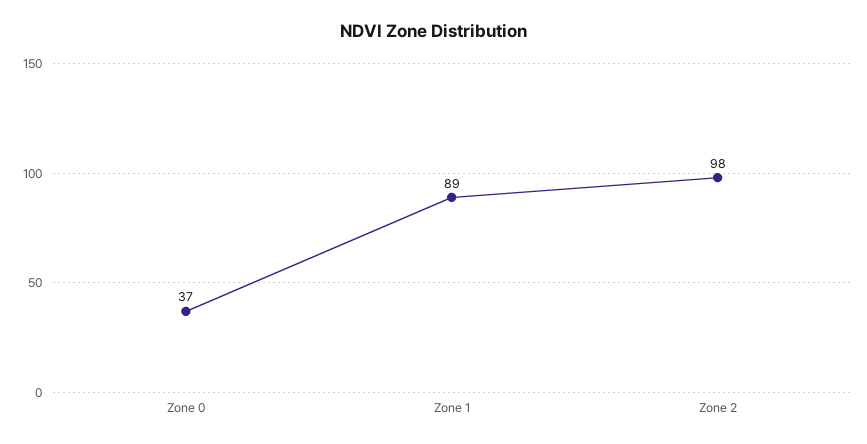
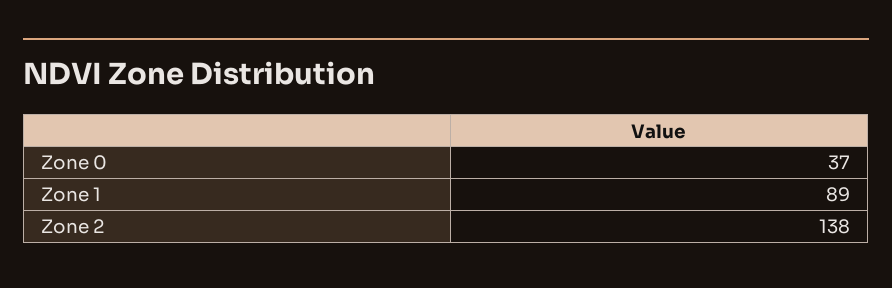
Zone 2: 98 -> 138

